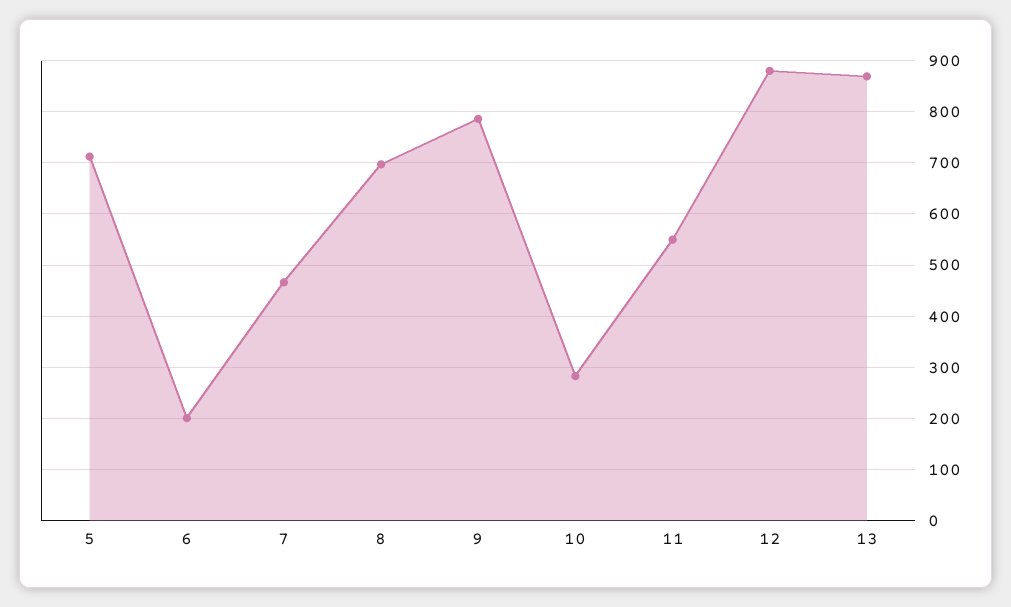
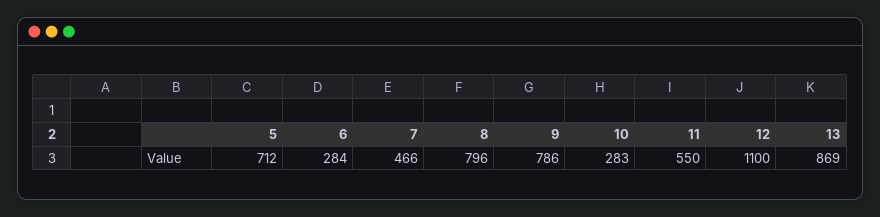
6: 200 -> 284
8: 700 -> 796
12: 880 -> 1100

